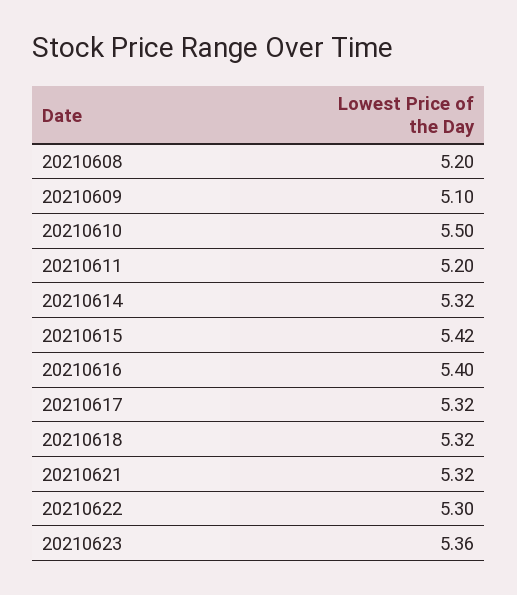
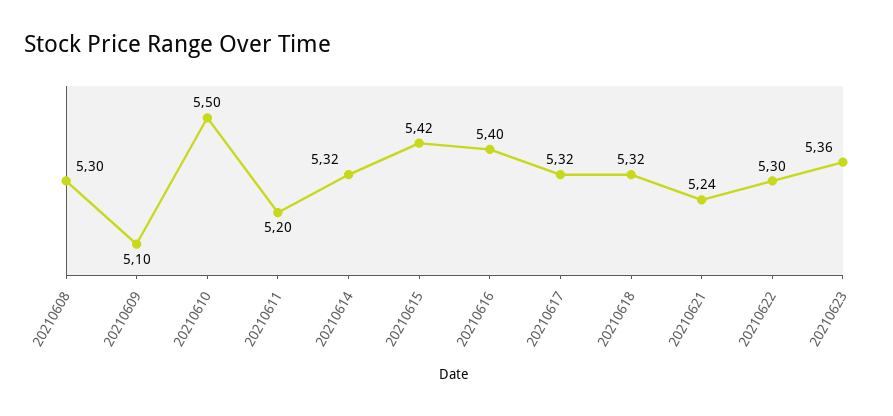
20210608: 5.2 -> 5.3
20210621: 5.32 -> 5.24

